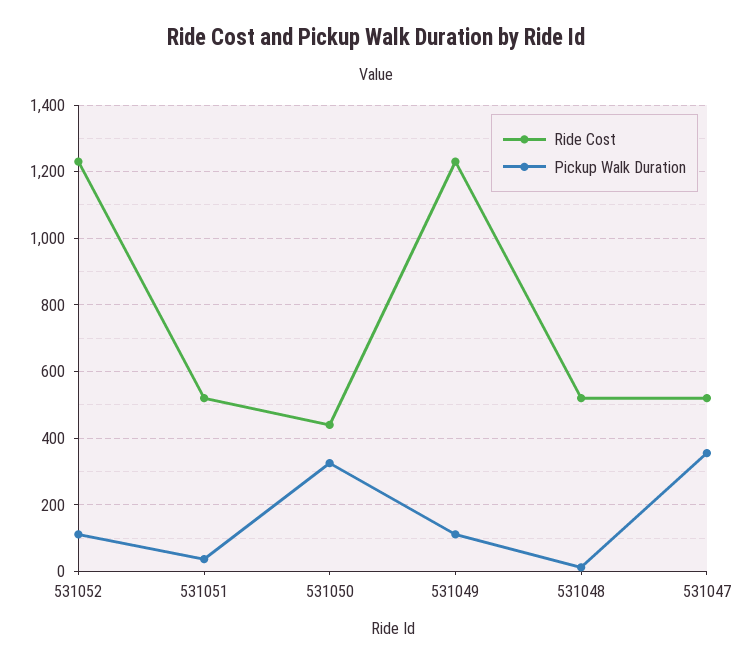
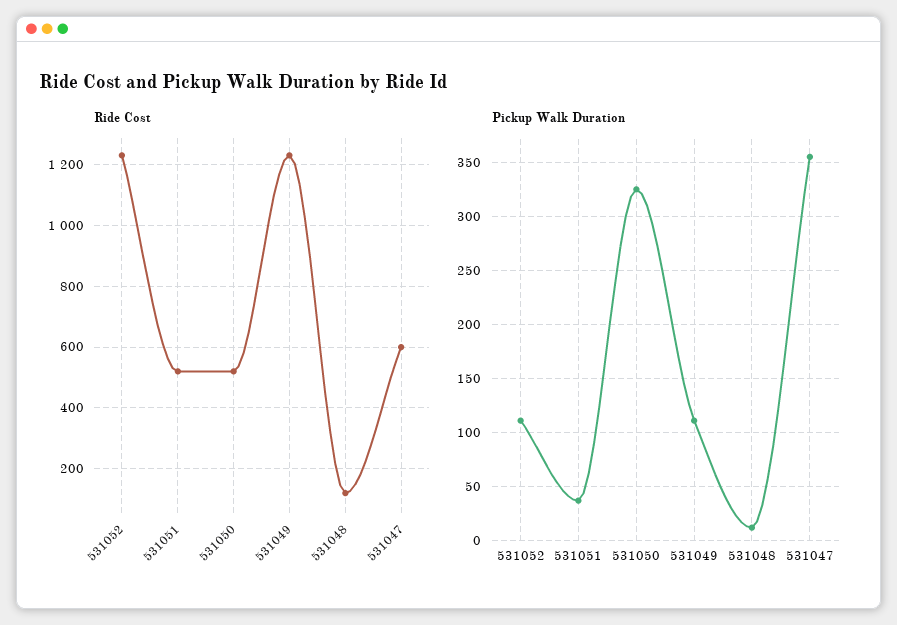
Ride Cost, 531050: 440 -> 520
Ride Cost, 531048: 520 -> 120
Ride Cost, 531047: 520 -> 600

